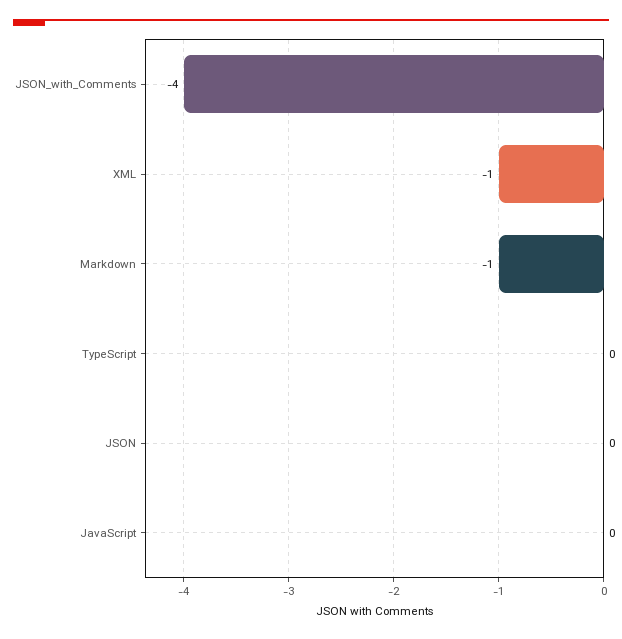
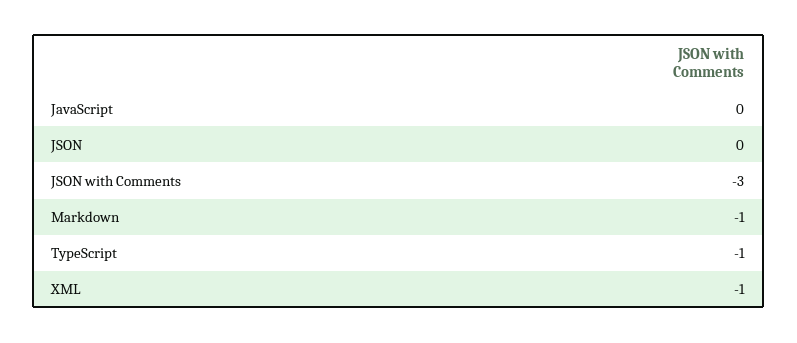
JSON_with_Comments: -4 -> -3
TypeScript: 0 -> -1

